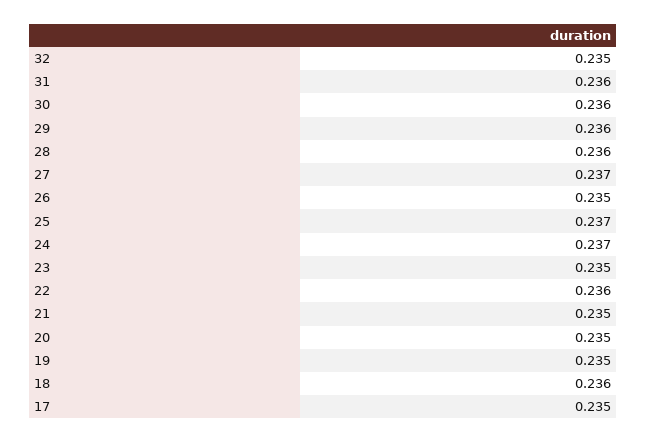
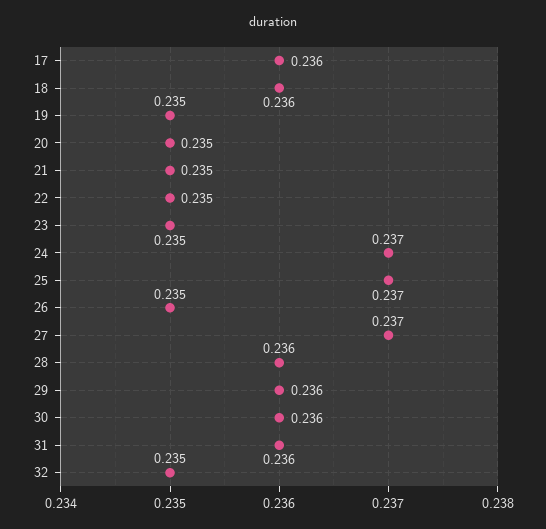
22: 0.236 -> 0.235
17: 0.235 -> 0.236

